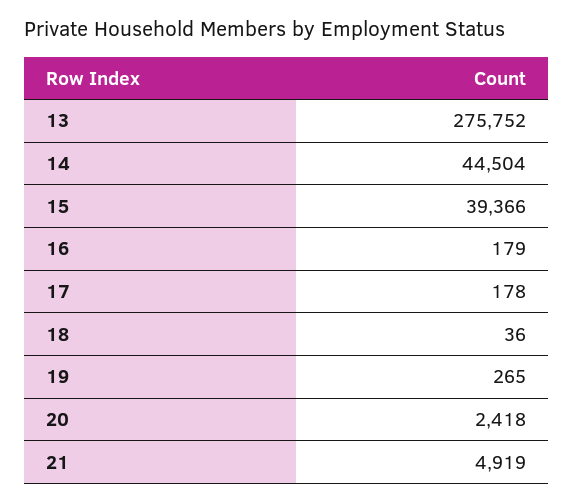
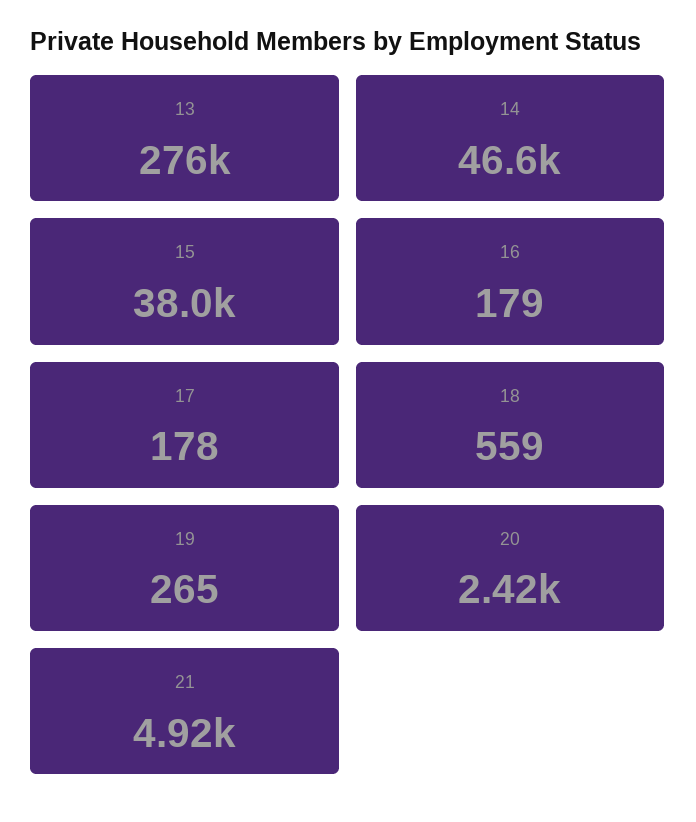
14: 44504 -> 46600
15: 39366 -> 38000
18: 36 -> 559

